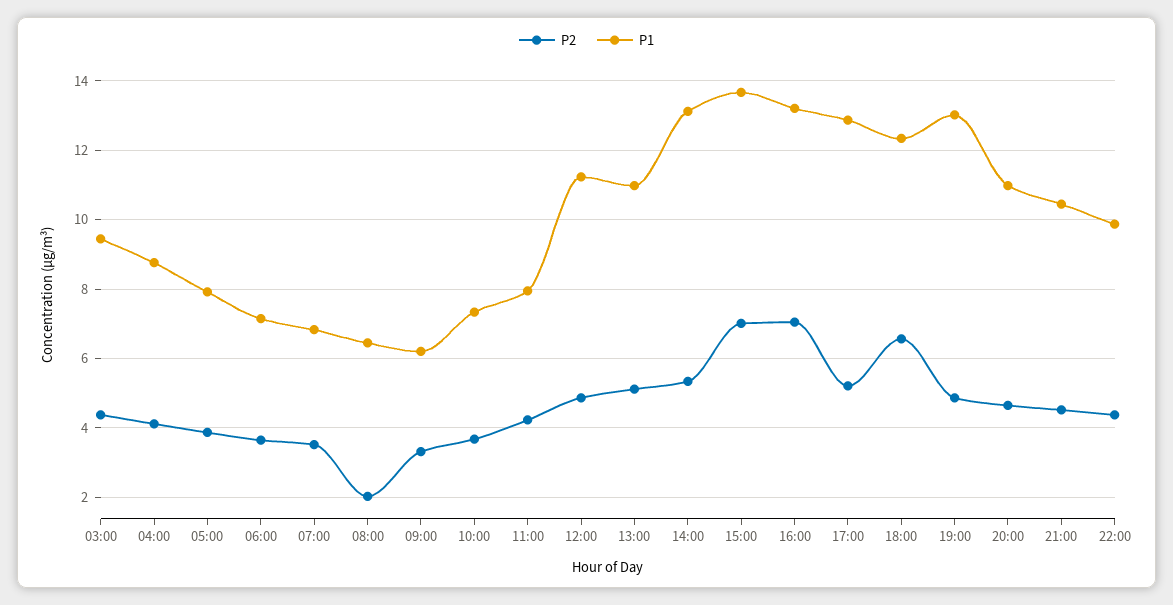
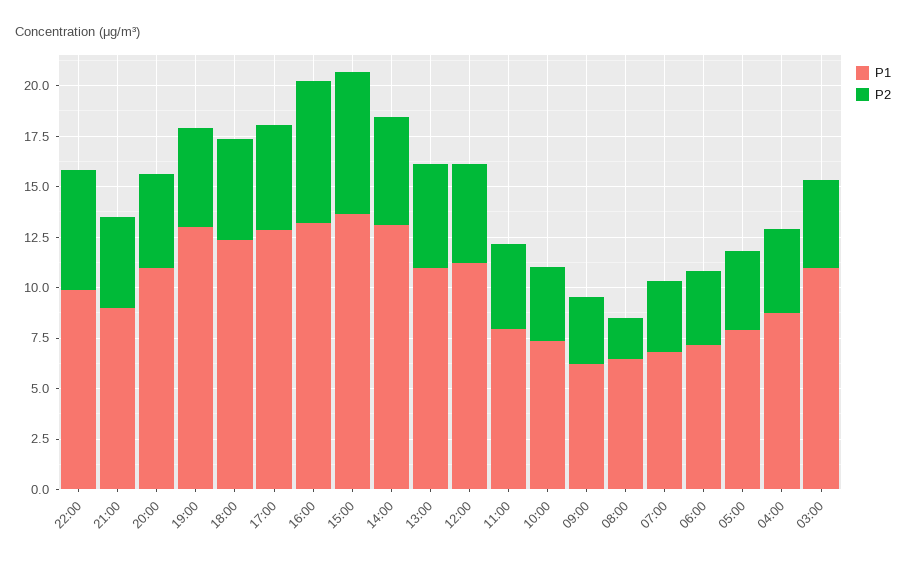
P1, 03:00: 9.4 -> 11
P2, 18:00: 6.6 -> 5
P1, 21:00: 10.4 -> 9
P2, 22:00: 4.4 -> 6

